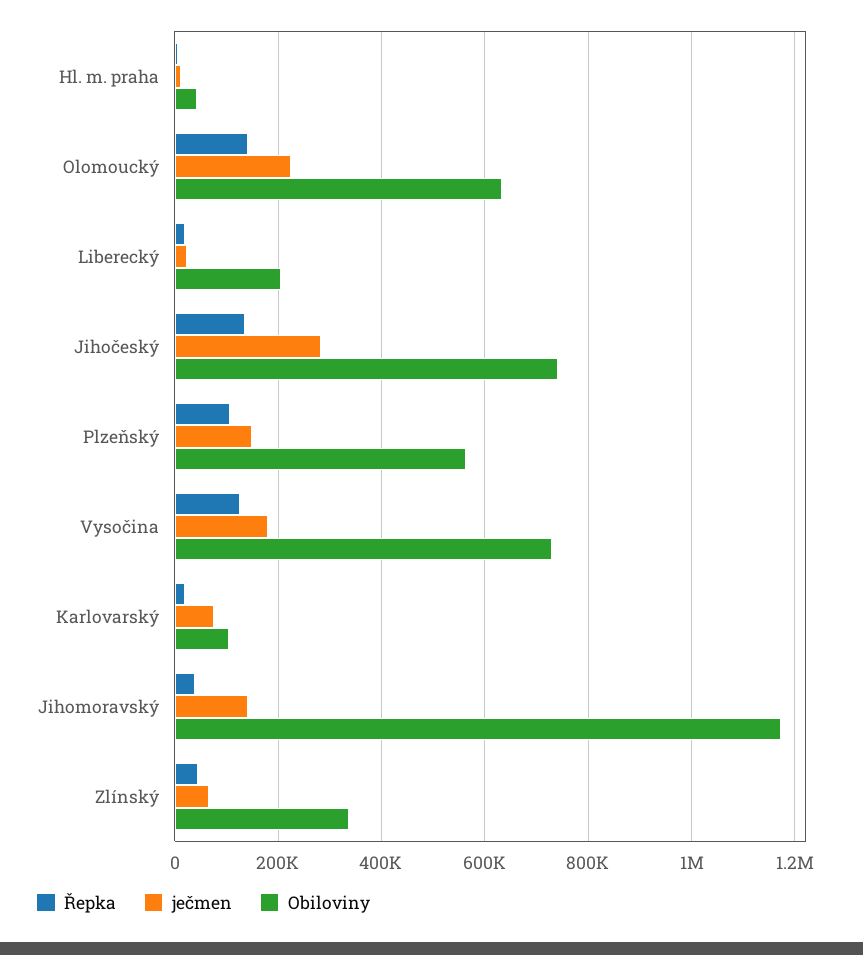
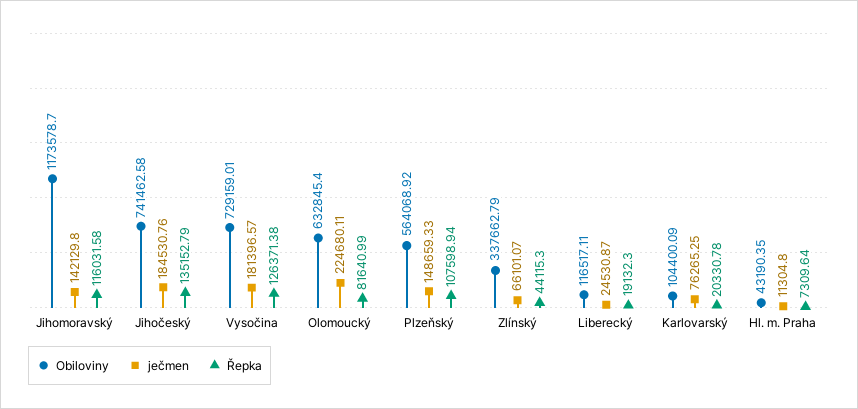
Řepka, Olomoucký: 140000 -> 81640.99
Obiloviny, Liberecký: 200000 -> 116517.11
ječmen, Jihočeský: 280000 -> 184530.76
Řepka, Jihomoravský: 40000 -> 116031.58

